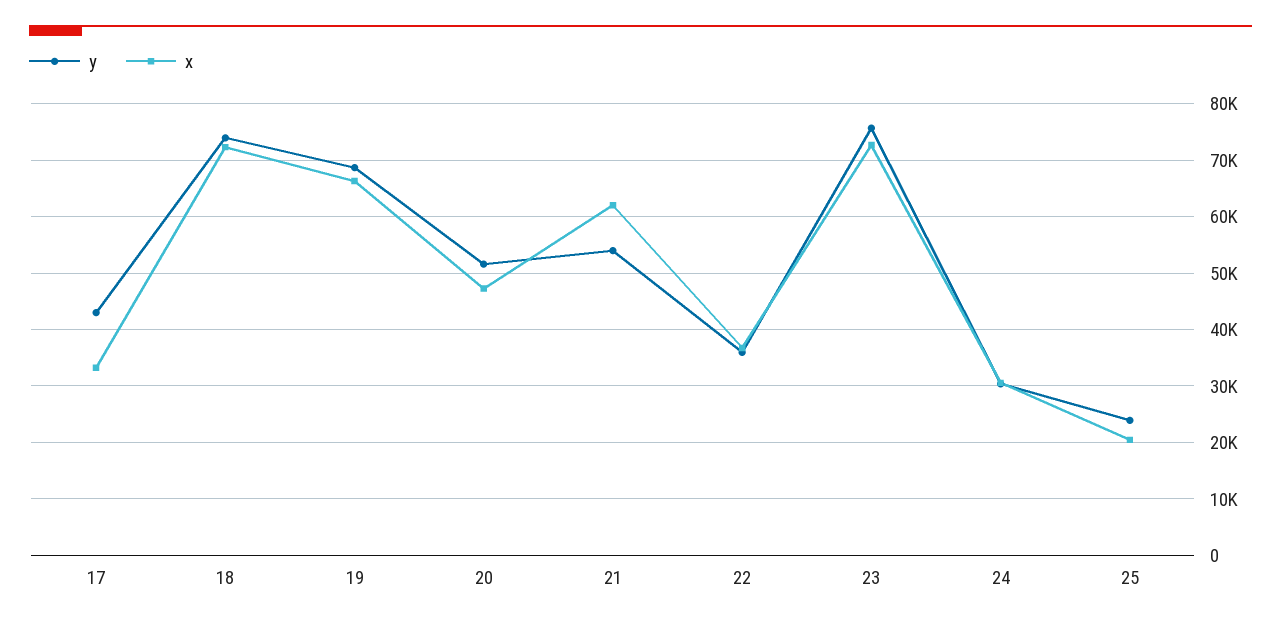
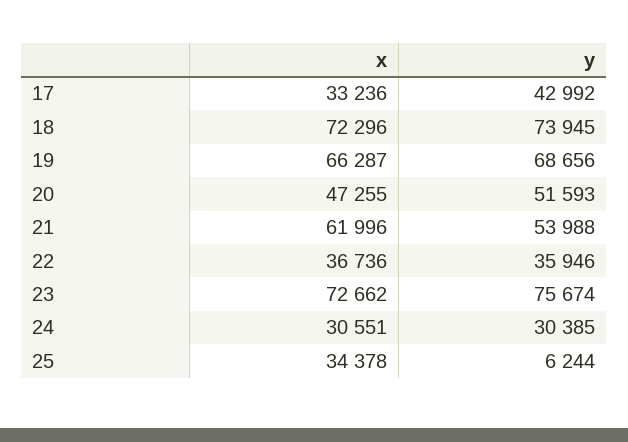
y, 25: 24000 -> 6244
x, 25: 20000 -> 34378

